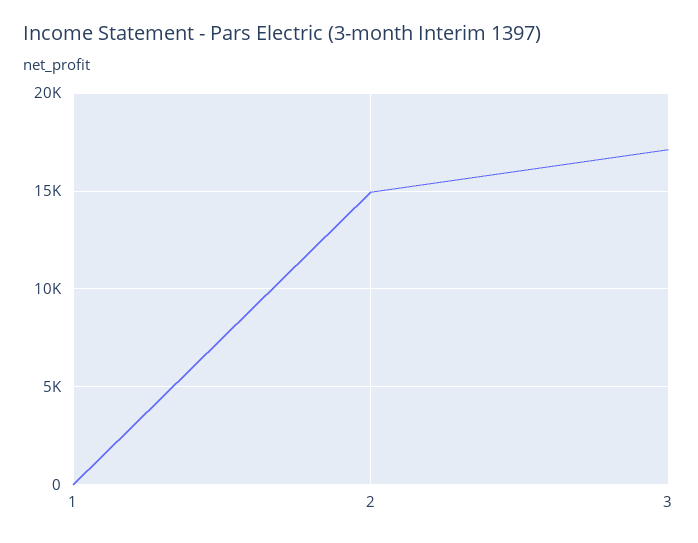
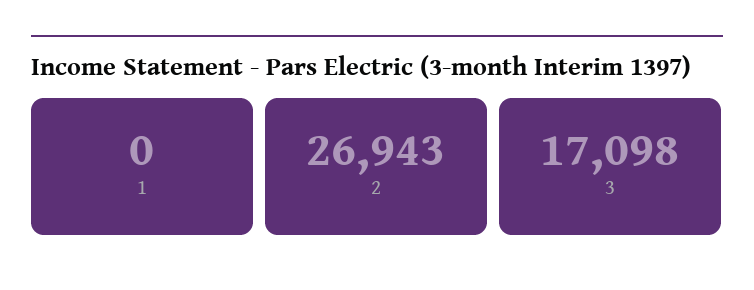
2: 15000 -> 26943

